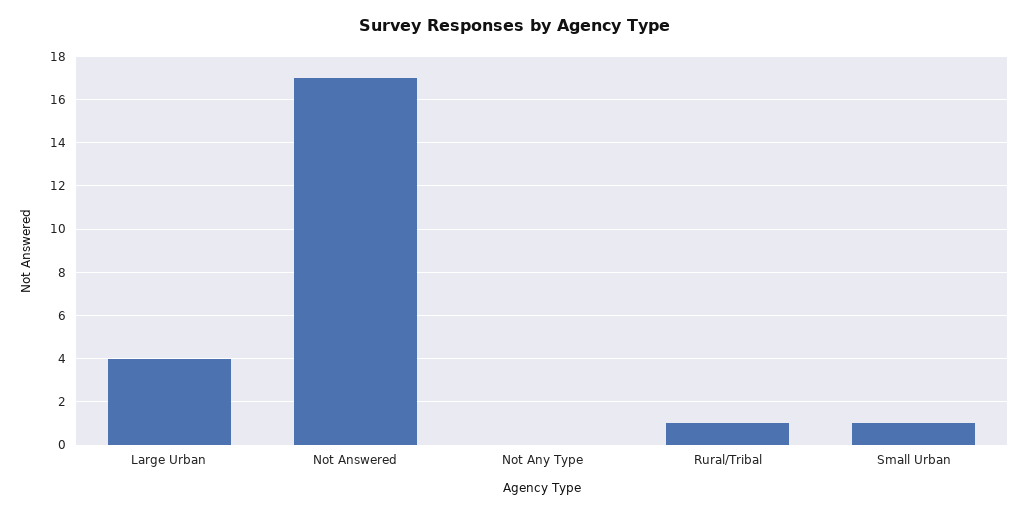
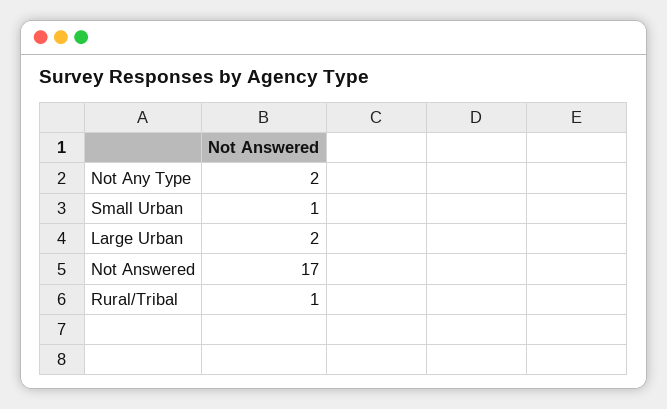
Large Urban: 4 -> 2
Not Any Type: 0 -> 2

